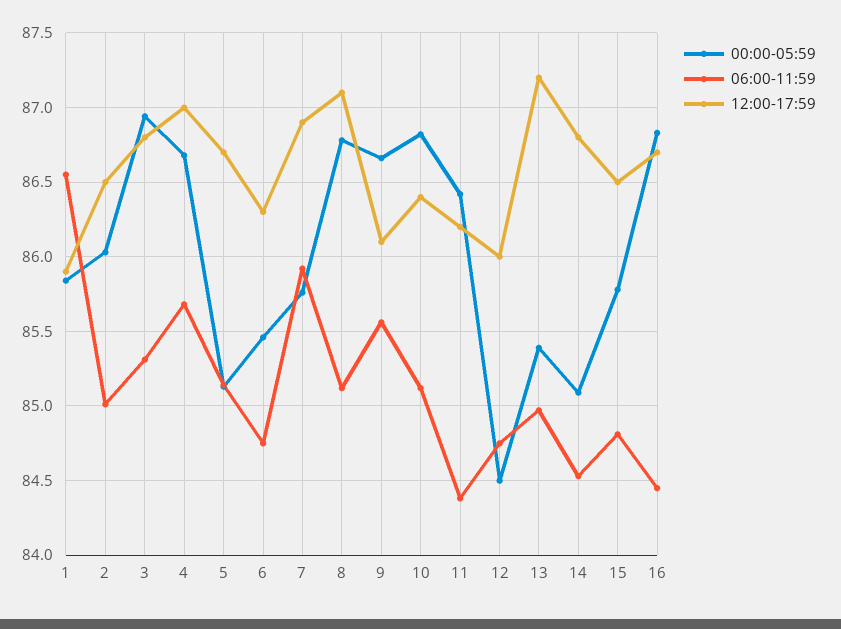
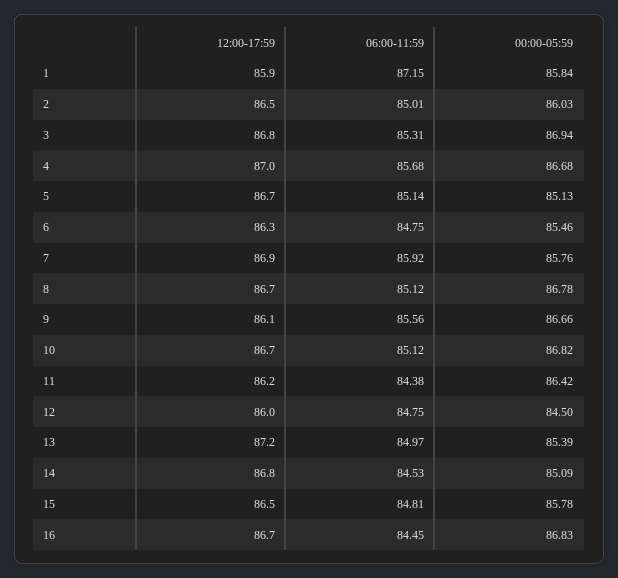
06:00-11:59, 1: 86.55 -> 87.15
12:00-17:59, 8: 87.1 -> 86.7
12:00-17:59, 10: 86.4 -> 86.7

